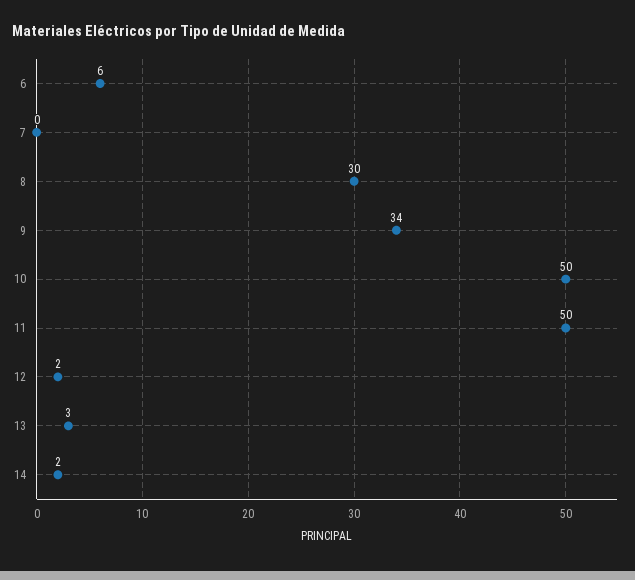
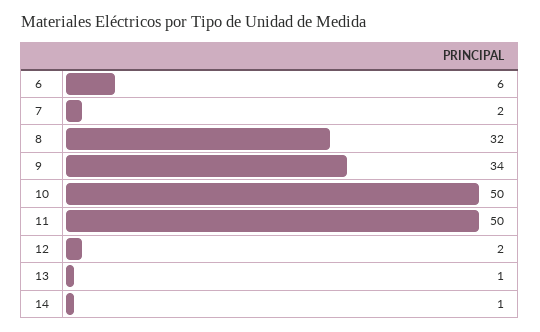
7: 0 -> 2
8: 30 -> 32
13: 3 -> 1
14: 2 -> 1

